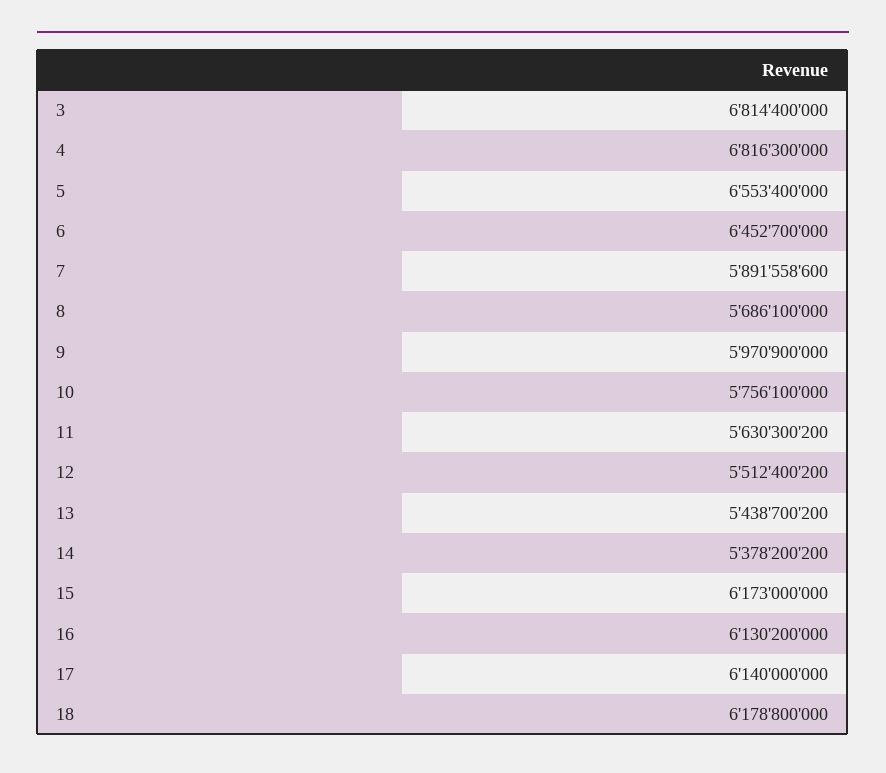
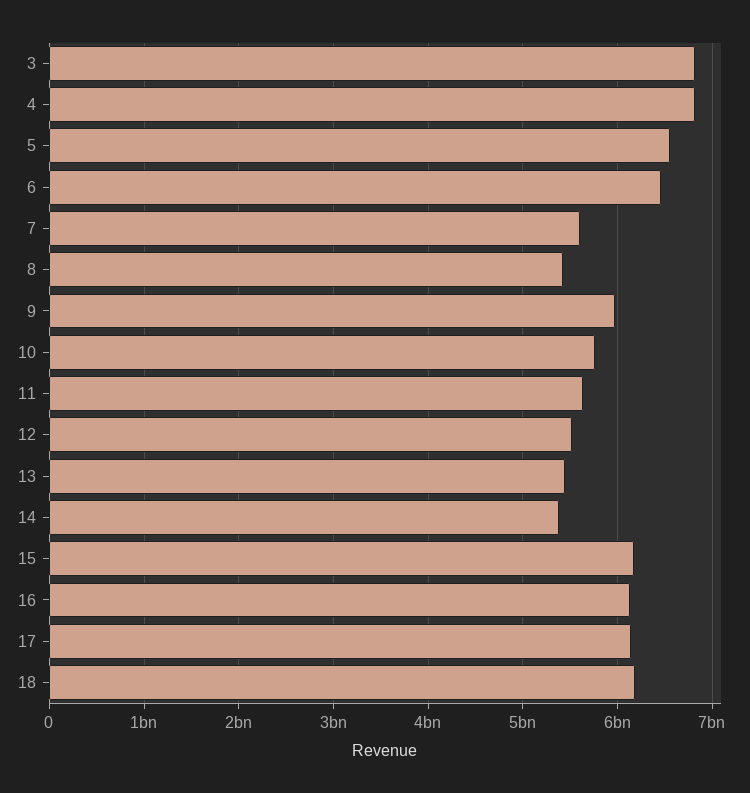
7: 5891558600 -> 5600000000
8: 5686100000 -> 5400000000

